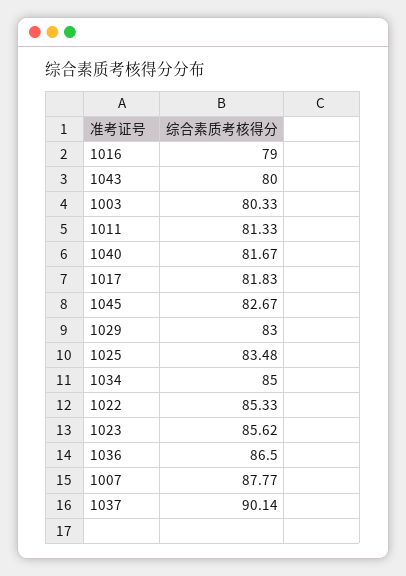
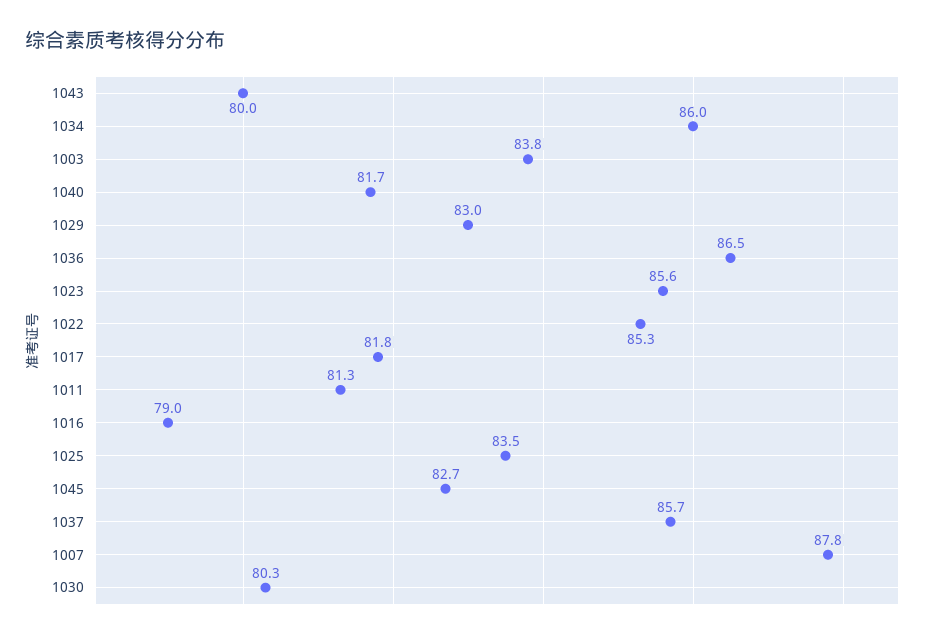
1003: 80.33 -> 83.8
1034: 85 -> 86
1037: 90.14 -> 85.7
1030: none -> 80.3

